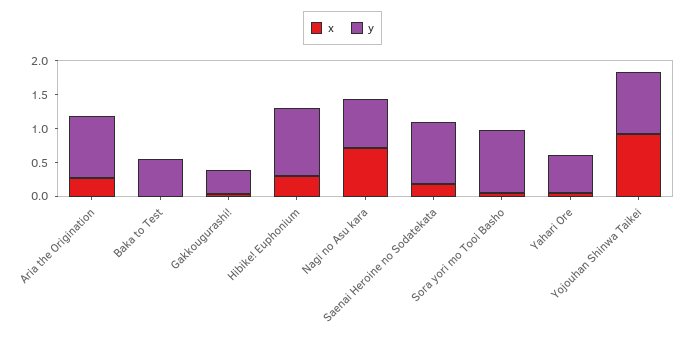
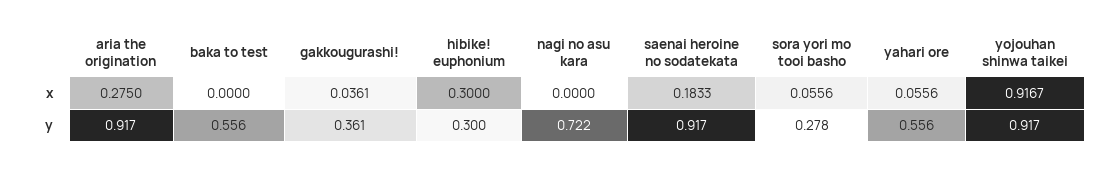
y, Hibike! Euphonium: 1 -> 0.3
x, Nagi no Asu kara: 0.75 -> 0
y, Sora yori mo Tooi Basho: 1 -> 0.278

